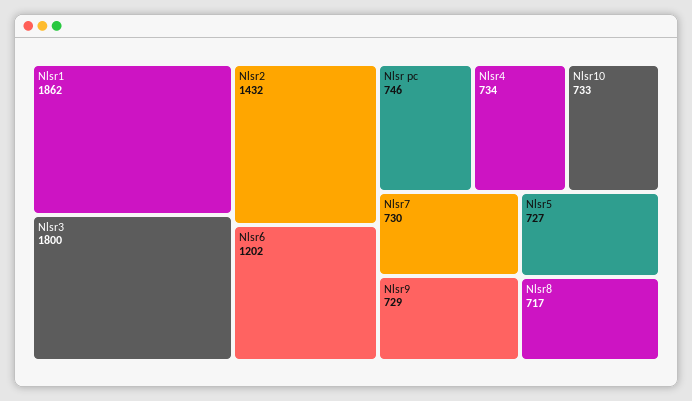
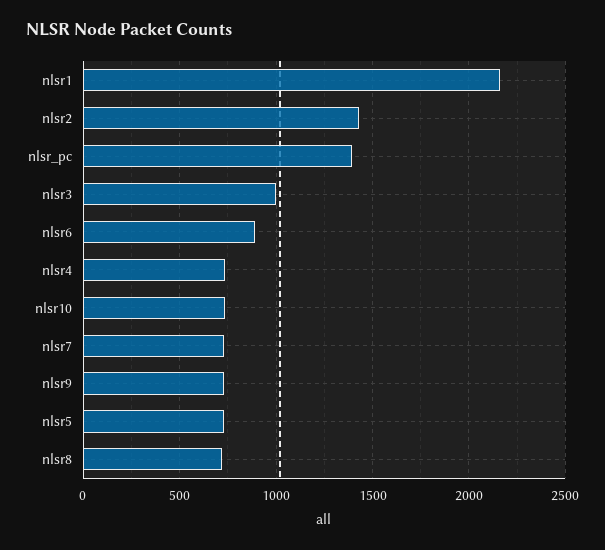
Nlsr1: 1862 -> 2150
Nlsr3: 1800 -> 1000
Nlsr6: 1202 -> 900
Nlsr pc: 746 -> 1400

